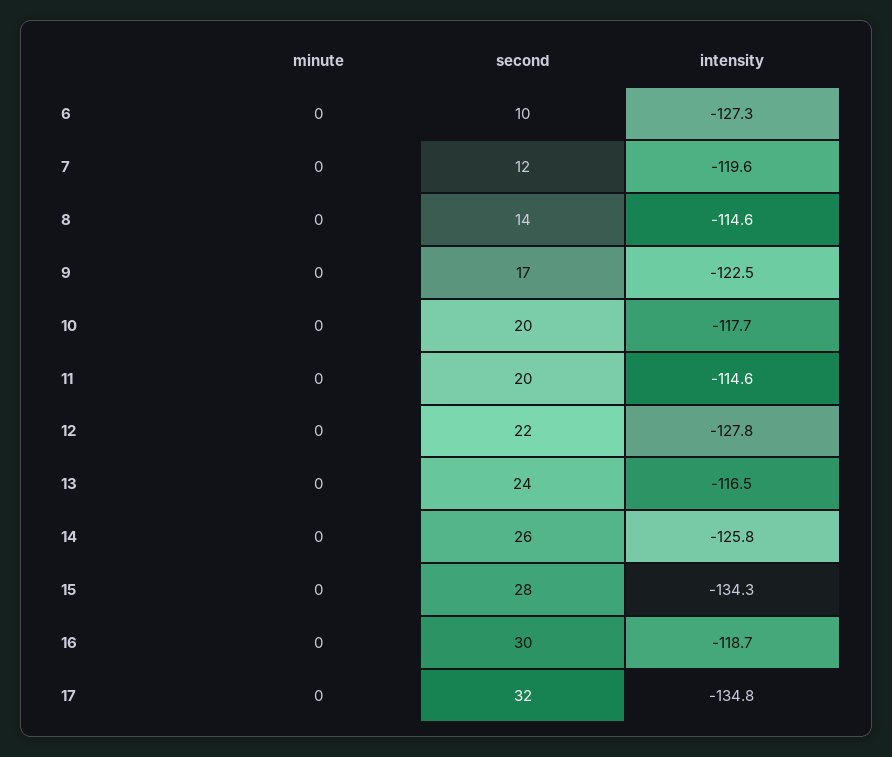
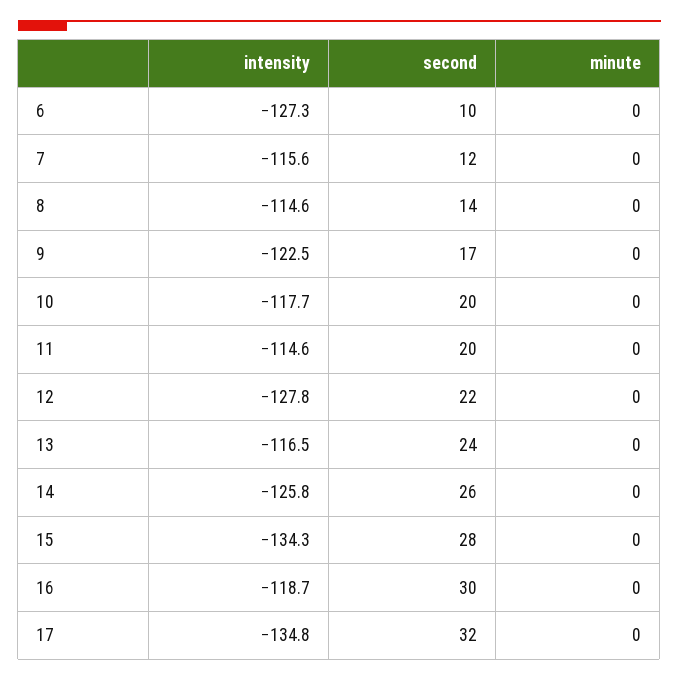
intensity, 7: -119.6 -> -115.6

